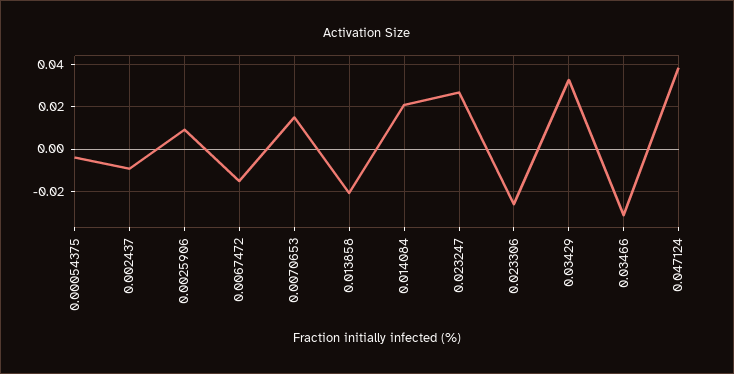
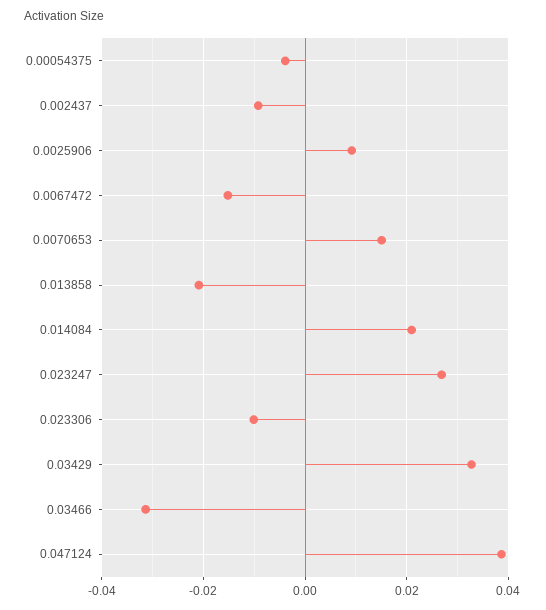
0.023306: -0.025 -> -0.01

